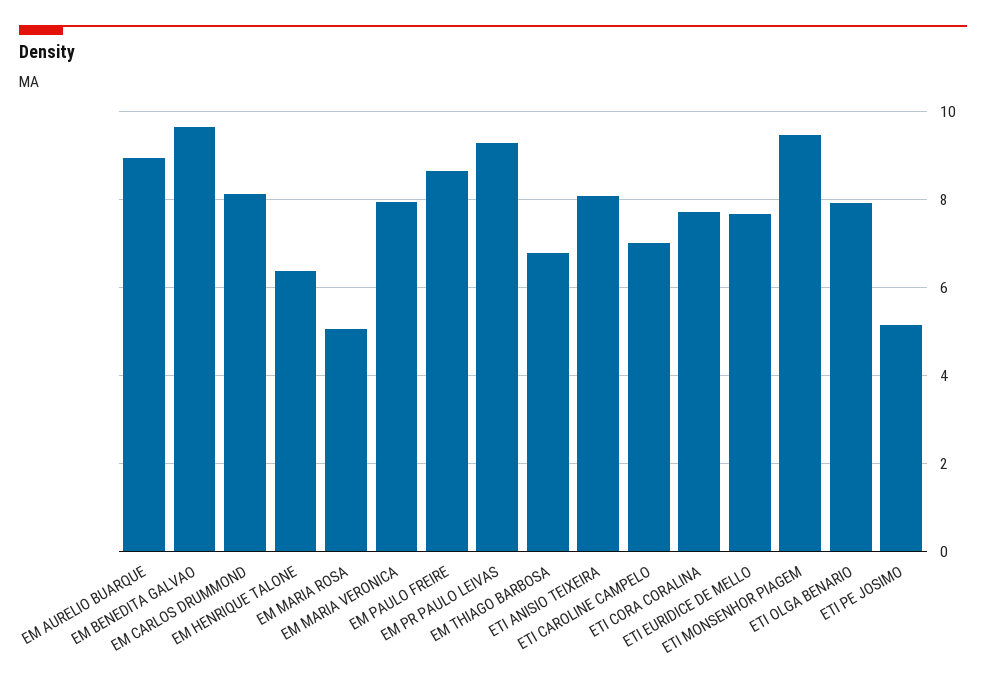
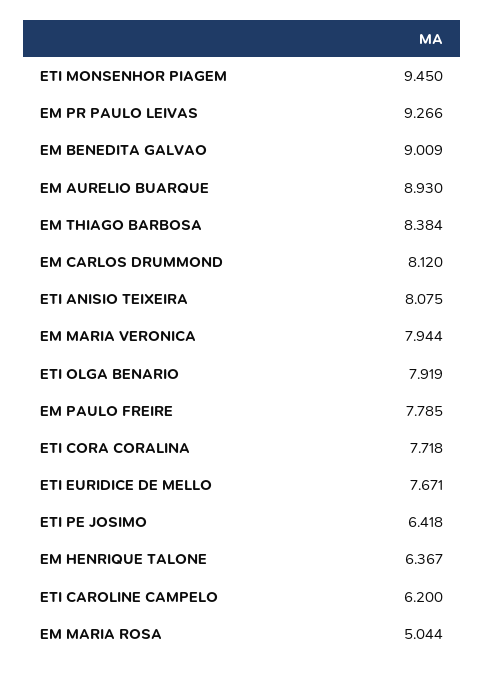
EM BENEDITA GALVAO: 9.6 -> 9.009
EM PAULO FREIRE: 8.6 -> 7.785
EM THIAGO BARBOSA: 6.8 -> 8.384
ETI CAROLINE CAMPELO: 7 -> 6.2
ETI PE JOSIMO: 5.2 -> 6.418

